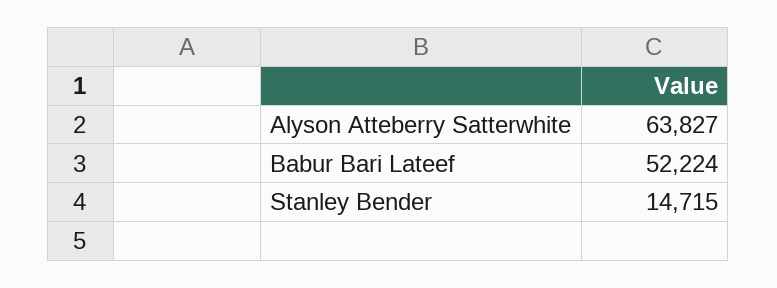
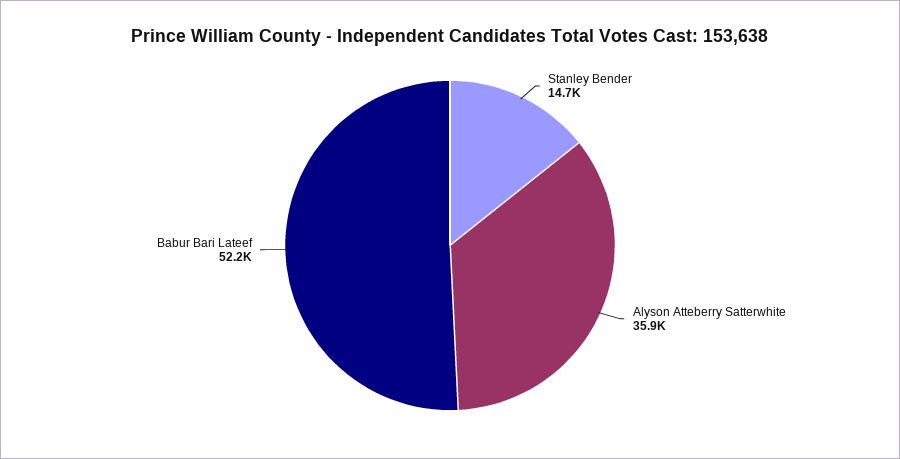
Alyson Atteberry Satterwhite: 63827 -> 35900

